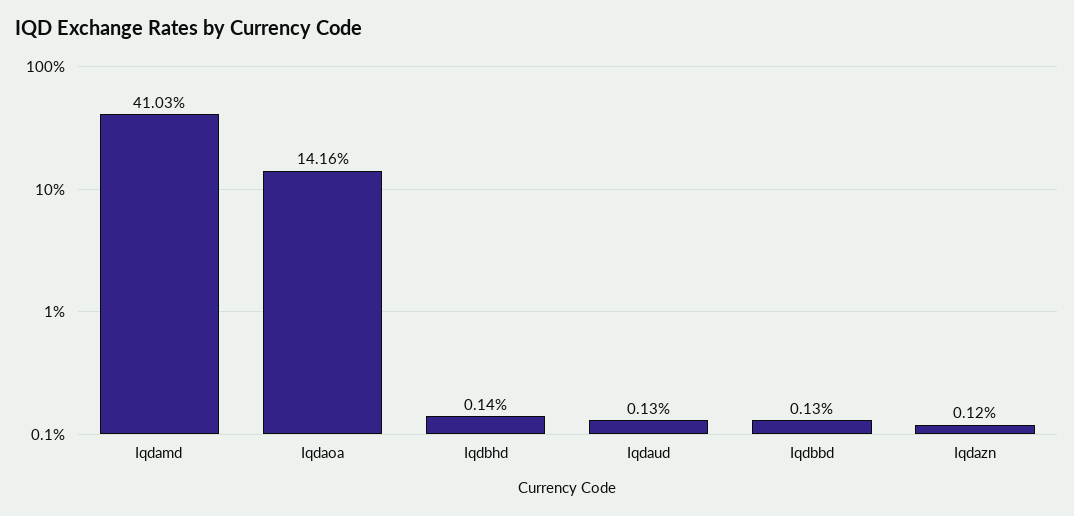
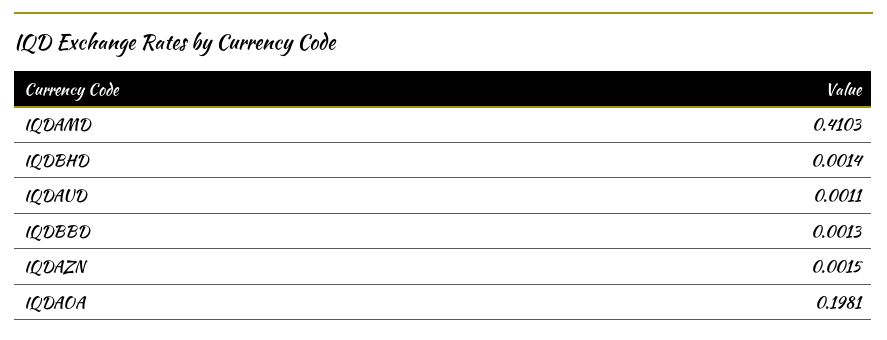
Iqdaoa: 0.1416 -> 0.1981
Iqdaud: 0.0013 -> 0.0011
Iqdazn: 0.0012 -> 0.0015

